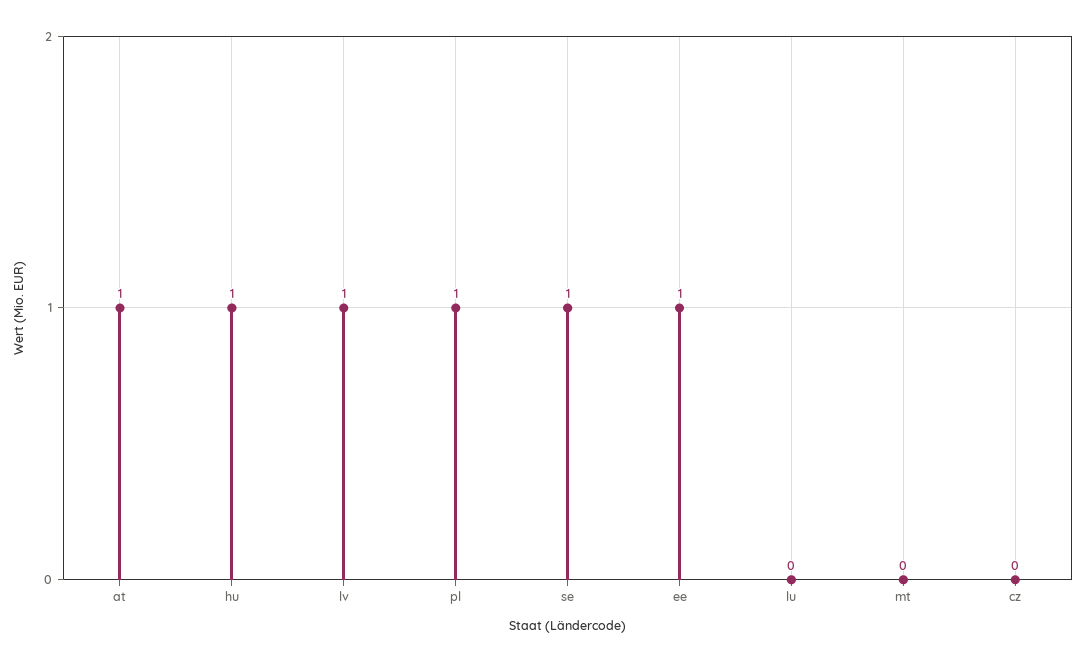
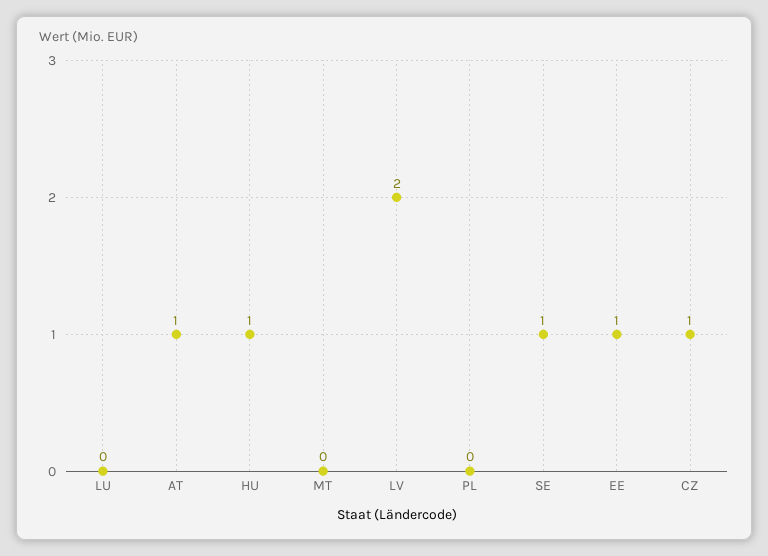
lv: 1 -> 2
pl: 1 -> 0
cz: 0 -> 1

